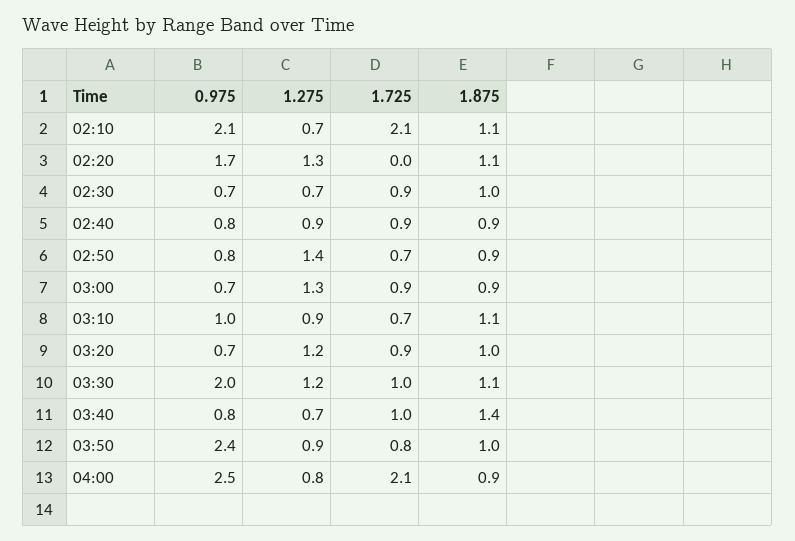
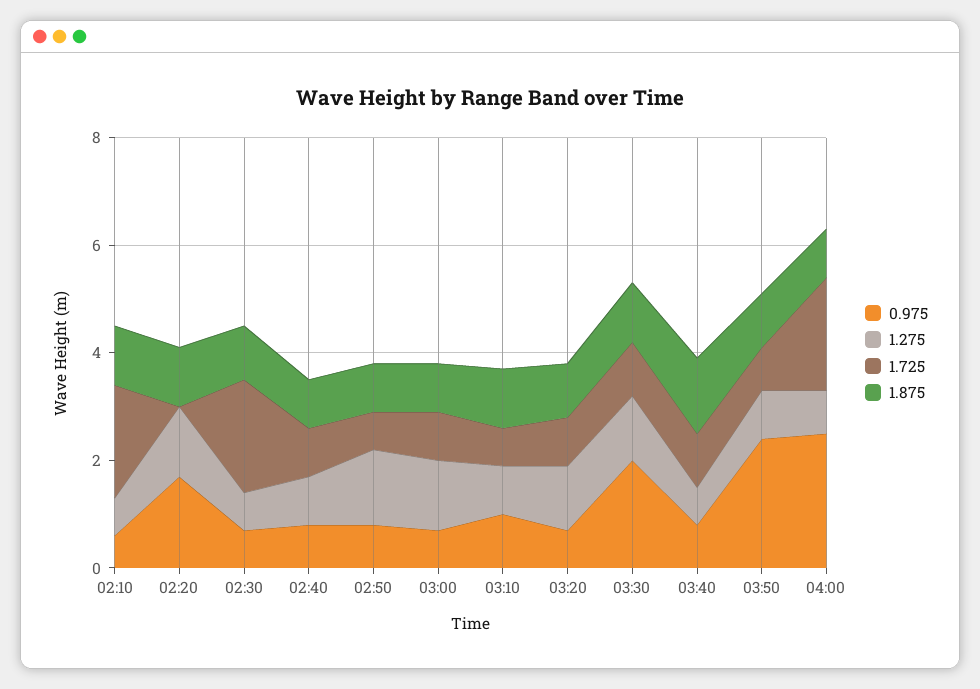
0.975, 02:10: 2.1 -> 0.5
1.725, 02:30: 0.9 -> 2

